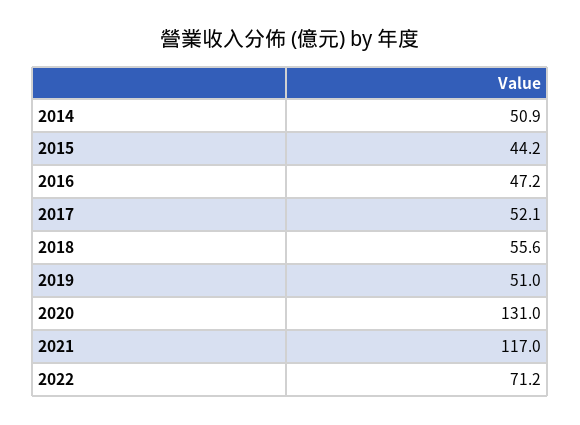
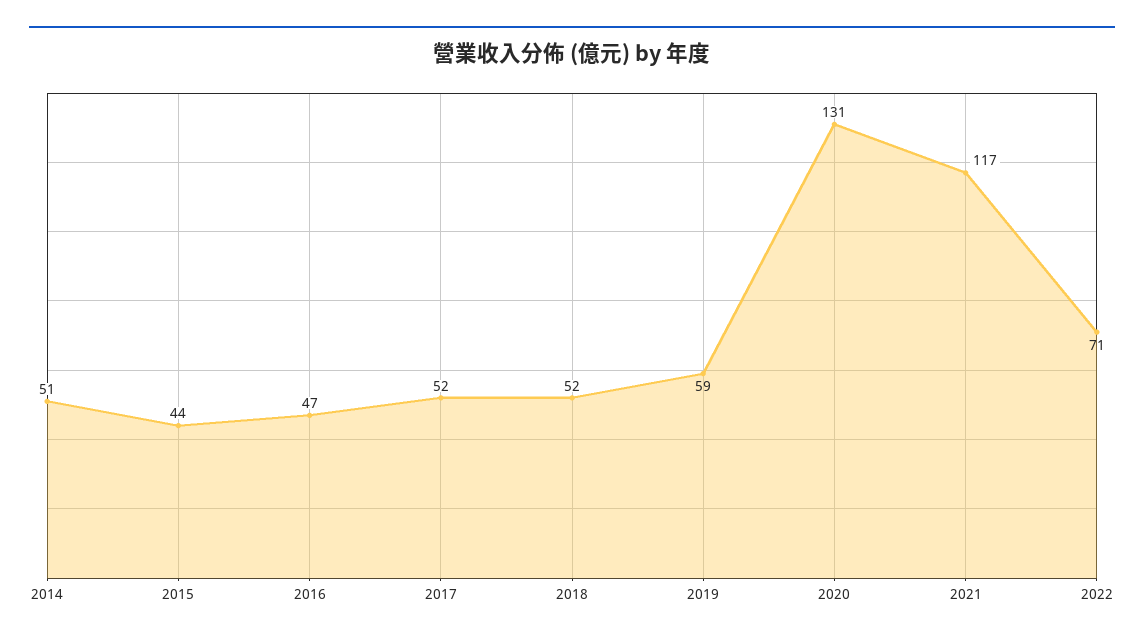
2018: 55.6 -> 52
2019: 51 -> 59

